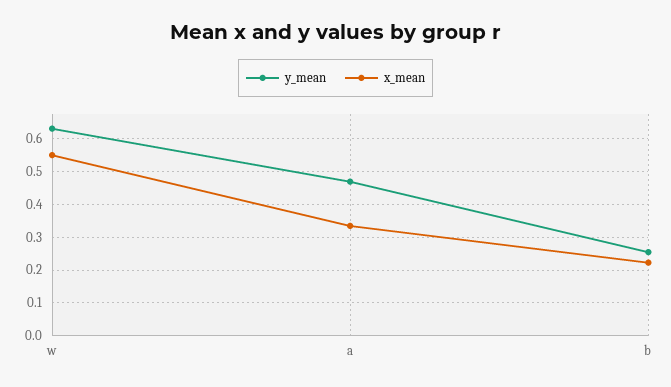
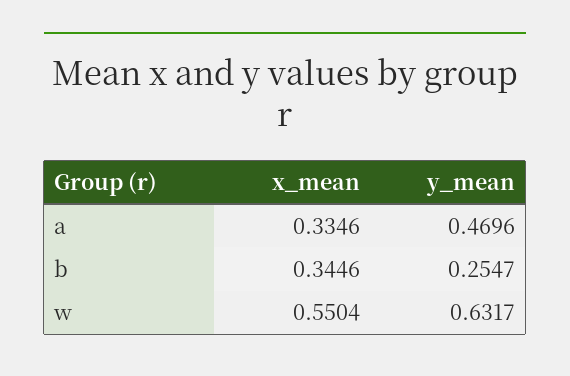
x_mean, b: 0.22 -> 0.3446

